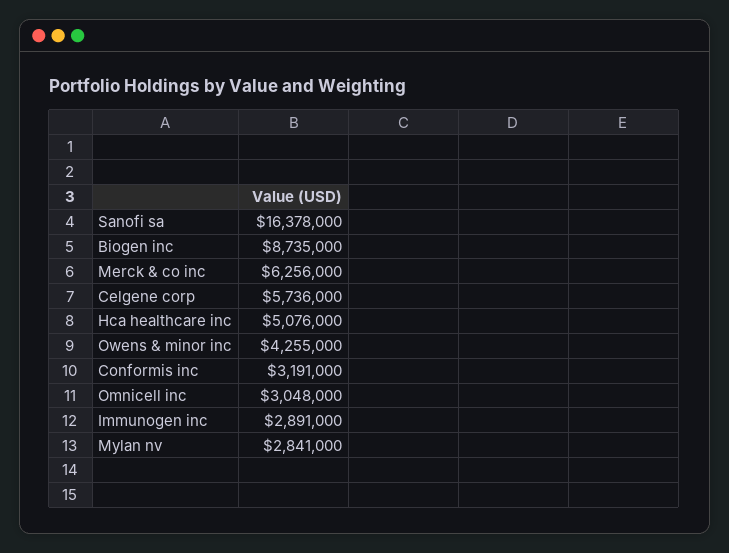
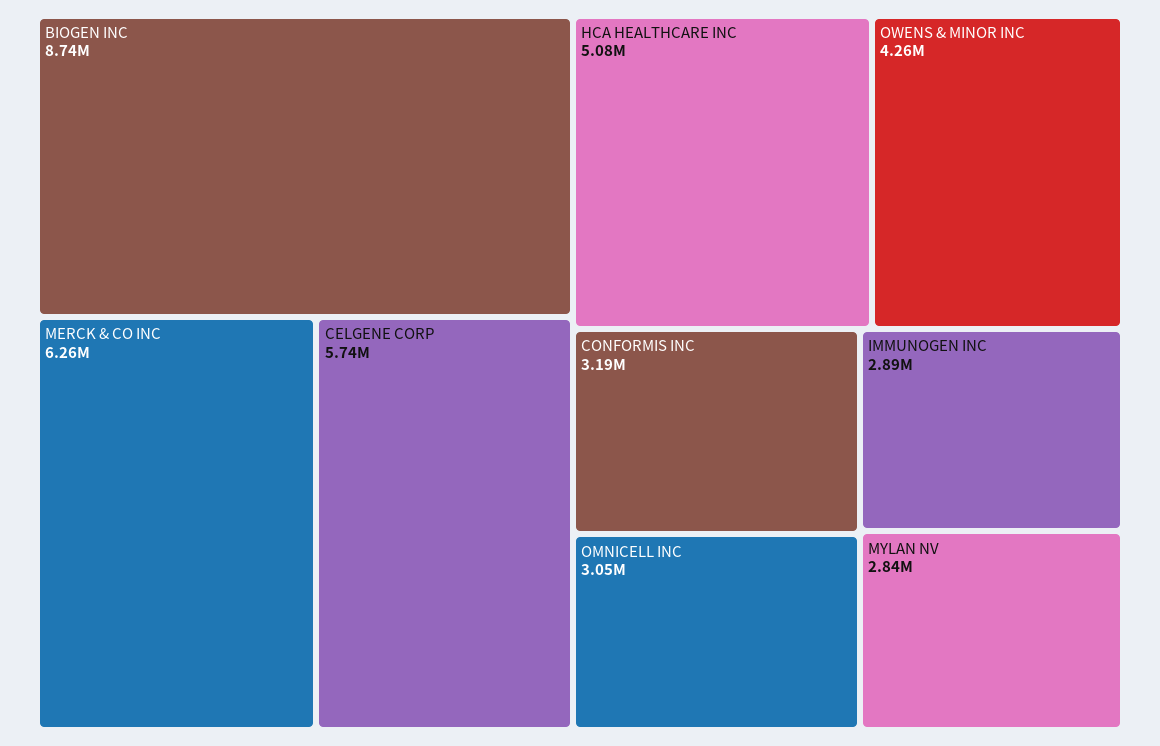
Sanofi sa: 16378000 -> none

